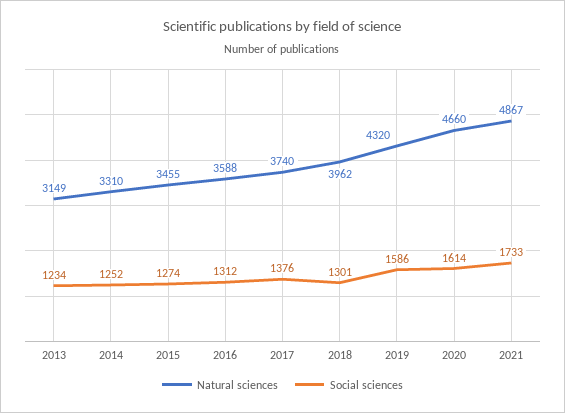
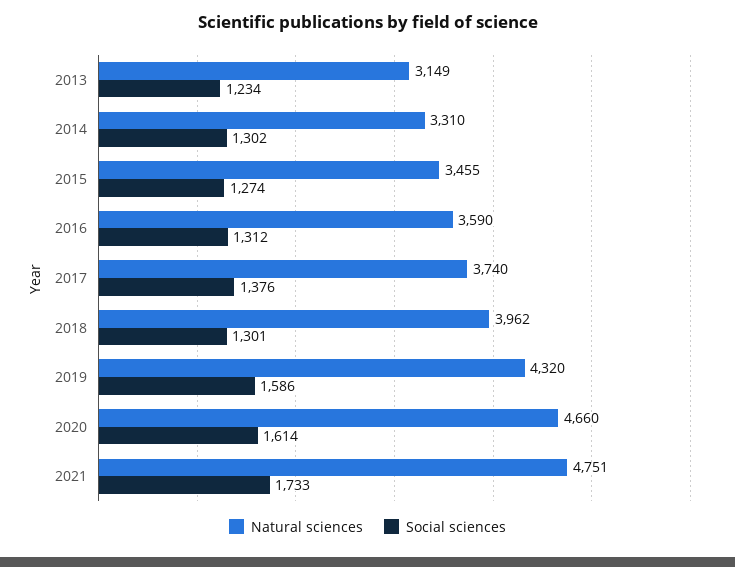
Social sciences, 2014: 1252 -> 1302
Natural sciences, 2016: 3588 -> 3590
Natural sciences, 2021: 4867 -> 4751

